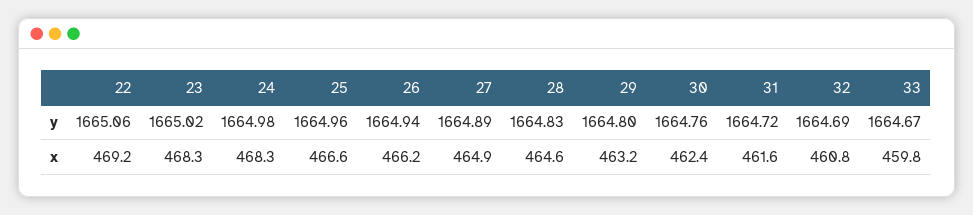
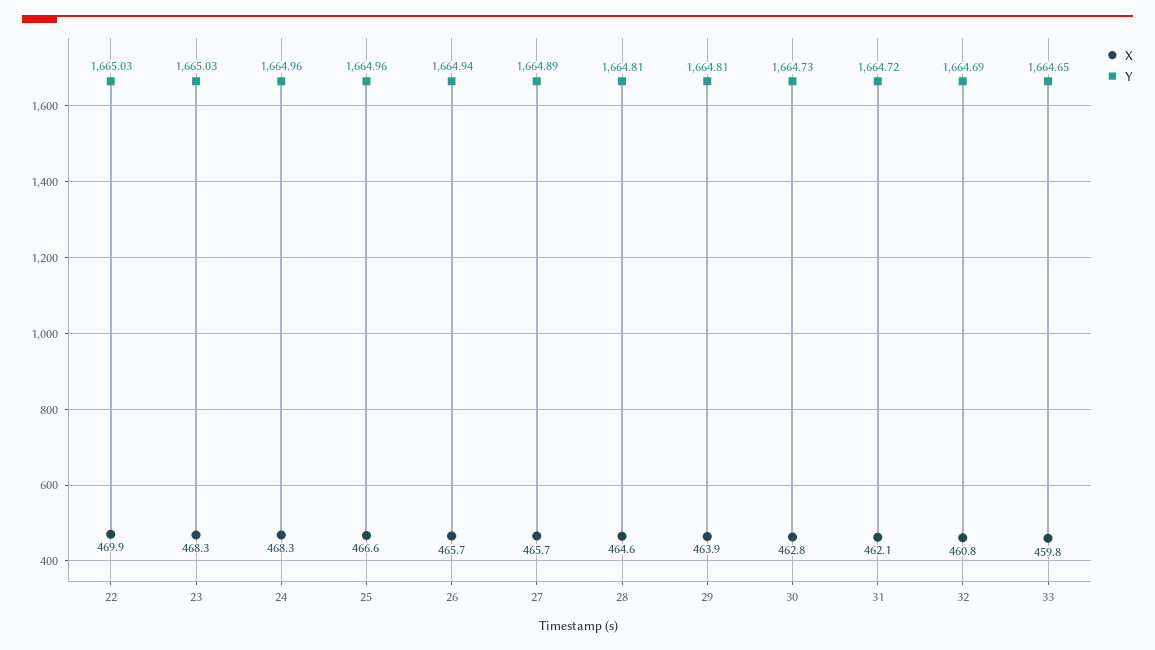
y, 22: 1665.06 -> 1665.03
y, 23: 1665.02 -> 1665.03
y, 24: 1664.98 -> 1664.96
y, 28: 1664.83 -> 1664.81
y, 29: 1664.8 -> 1664.81
y, 30: 1664.76 -> 1664.73
y, 33: 1664.67 -> 1664.65
x, 22: 469.2 -> 469.9
x, 26: 466.2 -> 465.7
x, 27: 464.9 -> 465.7
x, 29: 463.2 -> 463.9
x, 30: 462.4 -> 462.8
x, 31: 461.6 -> 462.1

